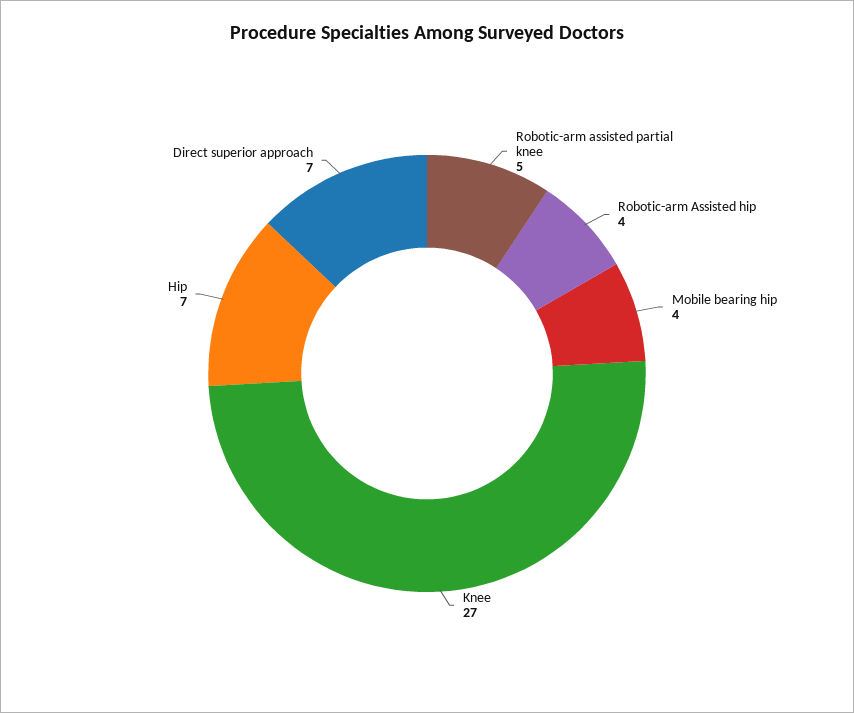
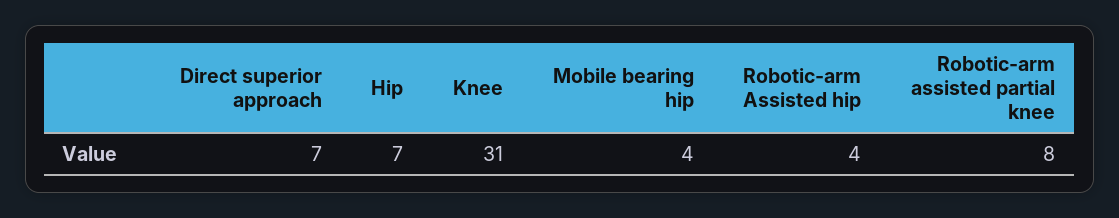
Robotic-arm assisted partial knee: 5 -> 8
Knee: 27 -> 31

